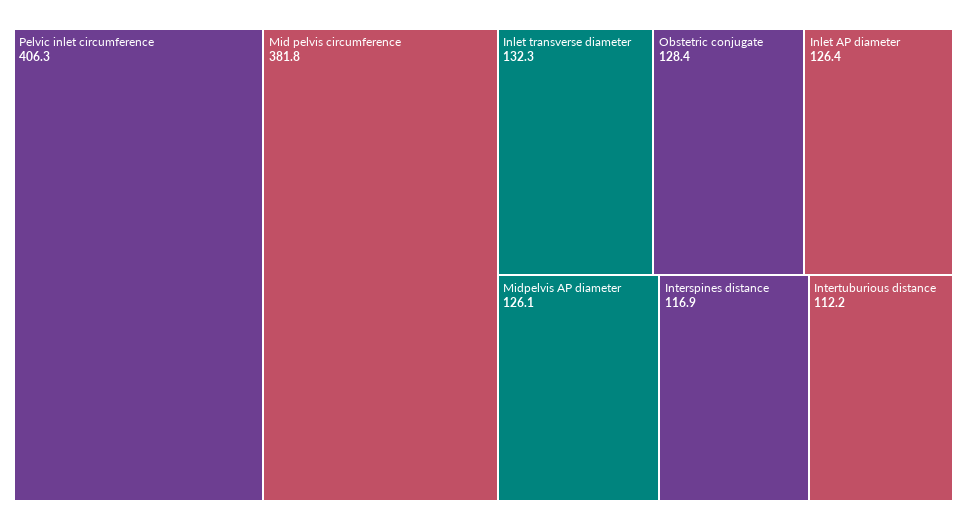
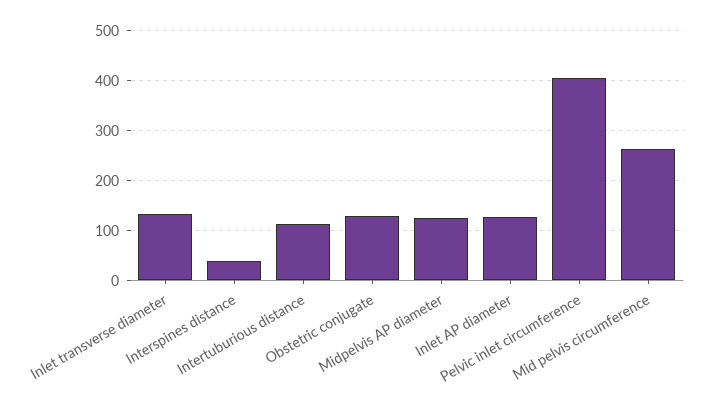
Mid pelvis circumference: 381.8 -> 260
Interspines distance: 116.9 -> 40

